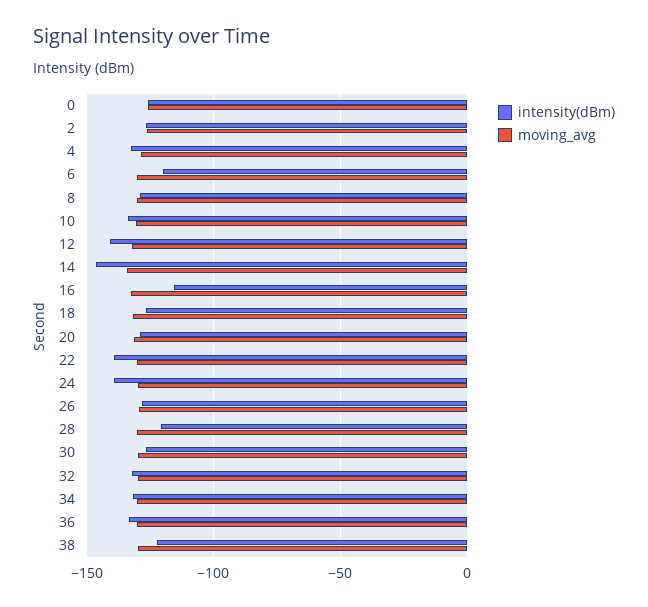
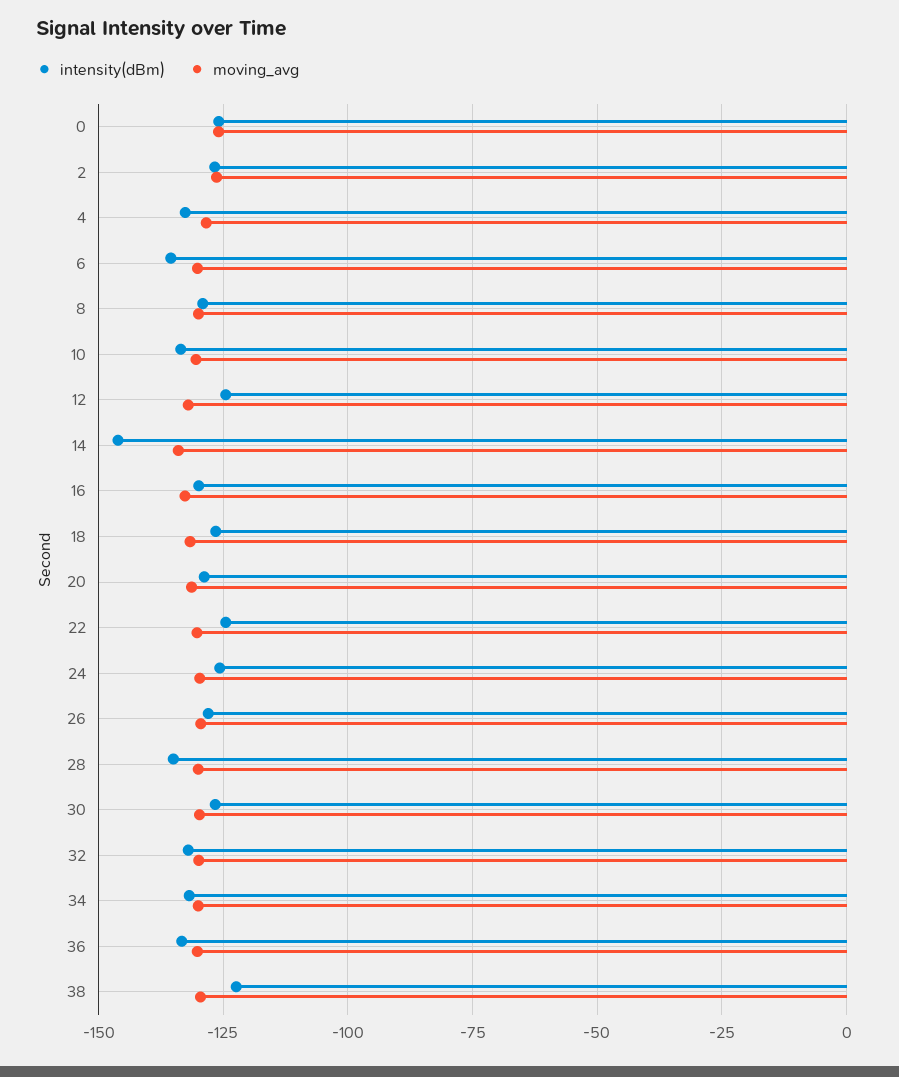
intensity(dBm), 6: -120 -> -135
intensity(dBm), 12: -140 -> -125
intensity(dBm), 16: -115 -> -130
intensity(dBm), 22: -140 -> -125
intensity(dBm), 24: -140 -> -125
intensity(dBm), 28: -120 -> -135

